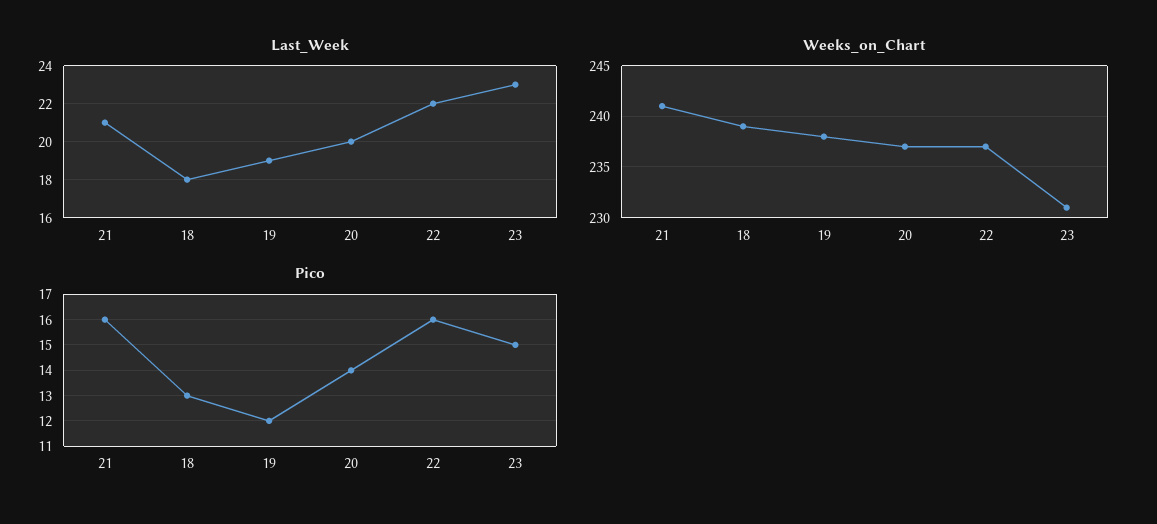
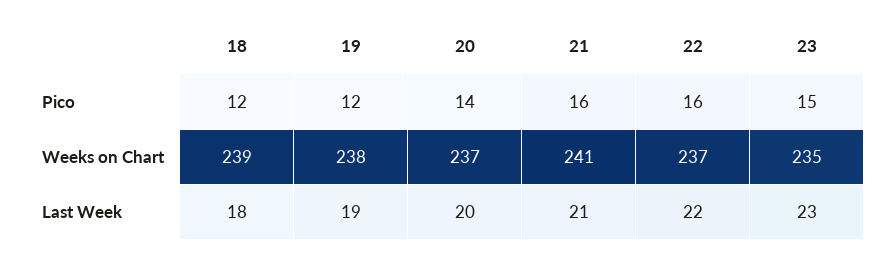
Weeks_on_Chart, 23: 231 -> 235
Pico, 18: 13 -> 12

